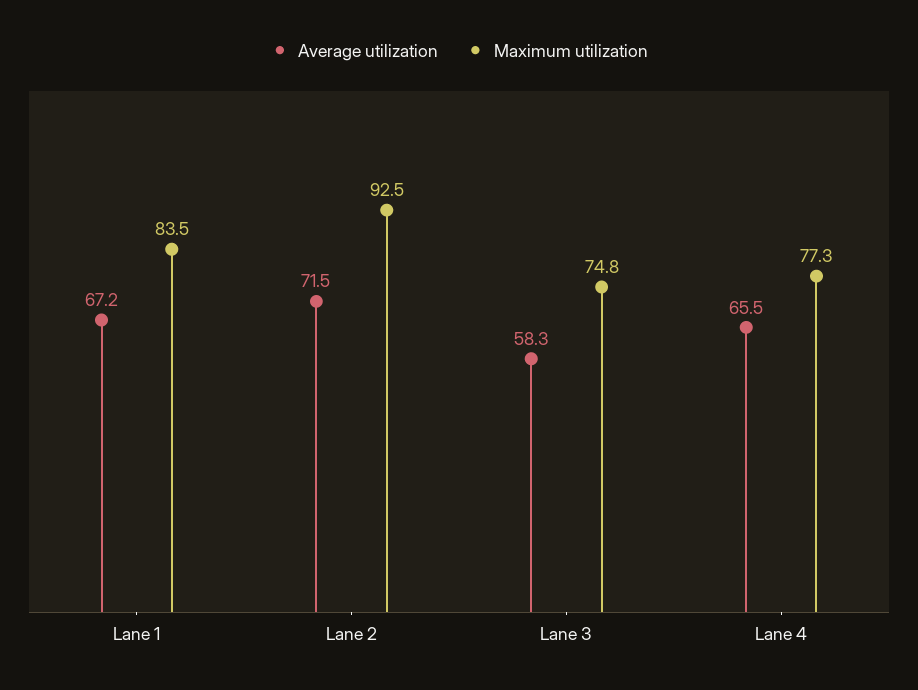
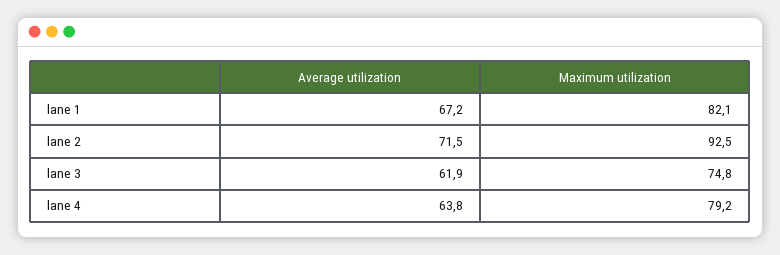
Maximum utilization, Lane 1: 83.5 -> 82.1
Average utilization, Lane 3: 58.3 -> 61.9
Average utilization, Lane 4: 65.5 -> 63.8
Maximum utilization, Lane 4: 77.3 -> 79.2

